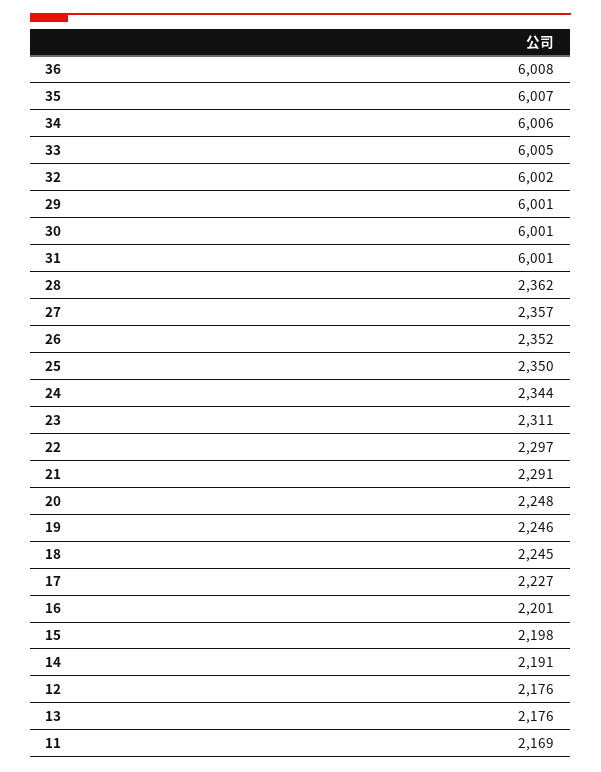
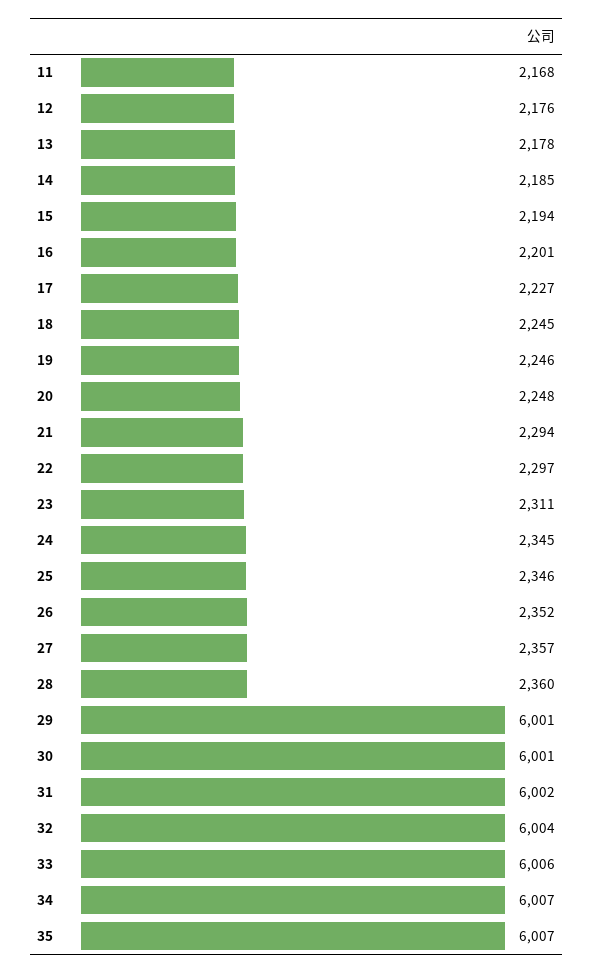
36: 6008 -> none
34: 6006 -> 6007
33: 6005 -> 6006
32: 6002 -> 6004
31: 6001 -> 6002
28: 2362 -> 2360
25: 2350 -> 2346
24: 2344 -> 2345
21: 2291 -> 2294
15: 2198 -> 2194
14: 2191 -> 2185
13: 2176 -> 2178
11: 2169 -> 2168

